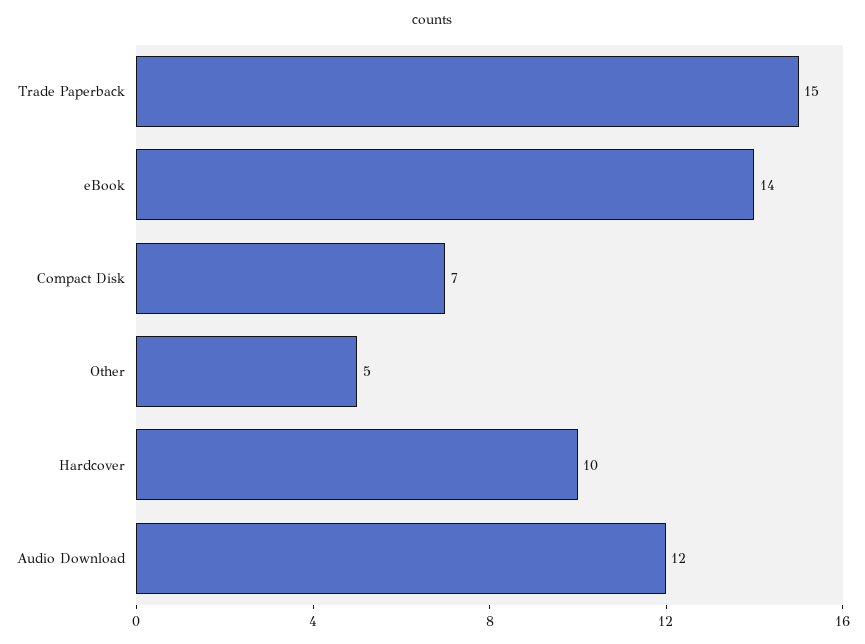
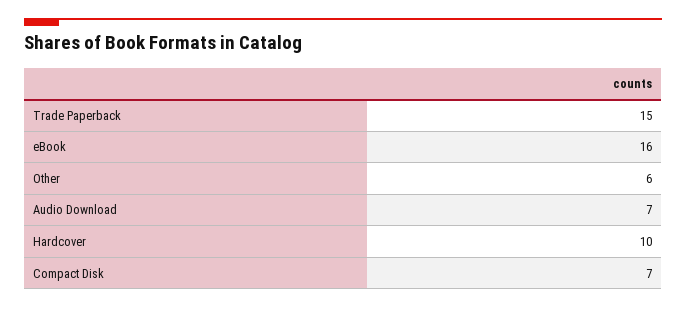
eBook: 14 -> 16
Other: 5 -> 6
Audio Download: 12 -> 7

